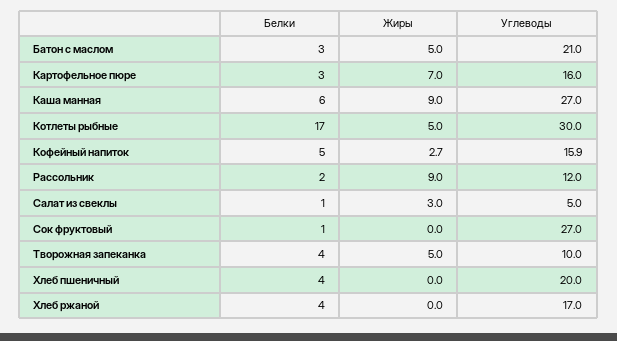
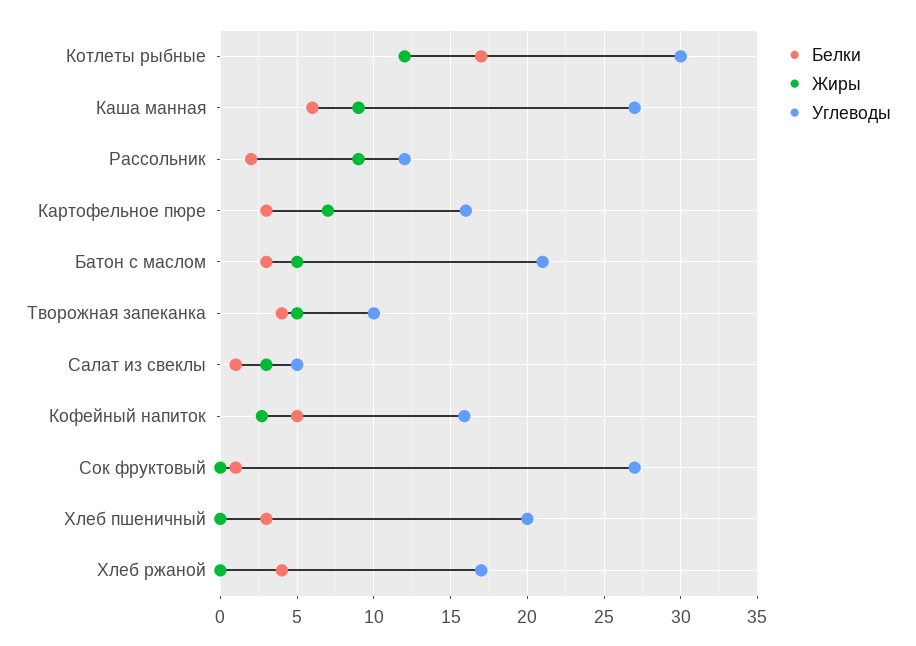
Жиры, Котлеты рыбные: 5 -> 12
Белки, Хлеб пшеничный: 4 -> 3

